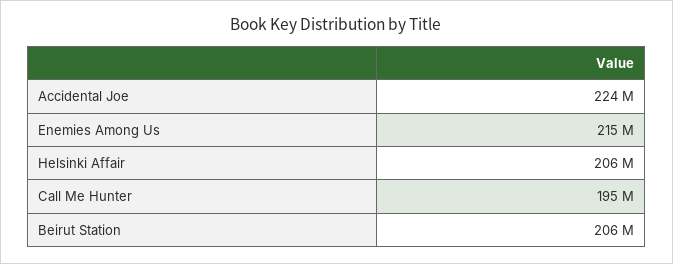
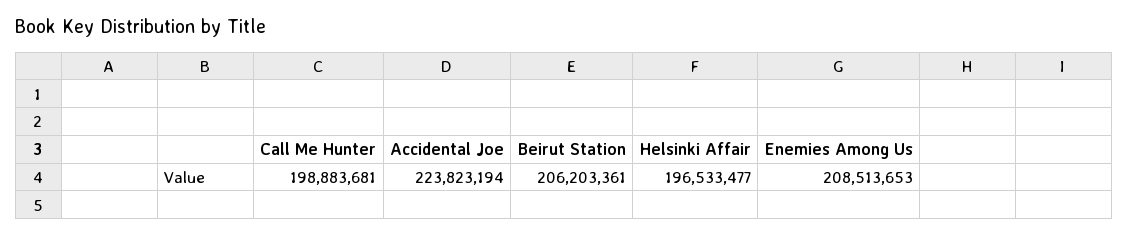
Enemies Among Us: 215000000 -> 208513653
Helsinki Affair: 206000000 -> 196533477
Call Me Hunter: 195000000 -> 198883681

